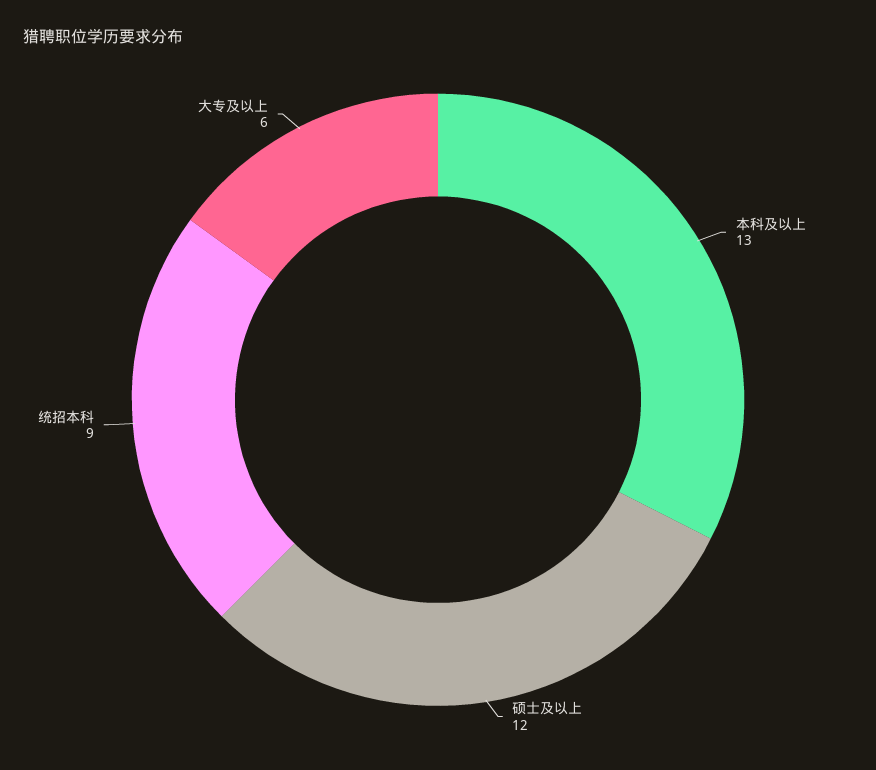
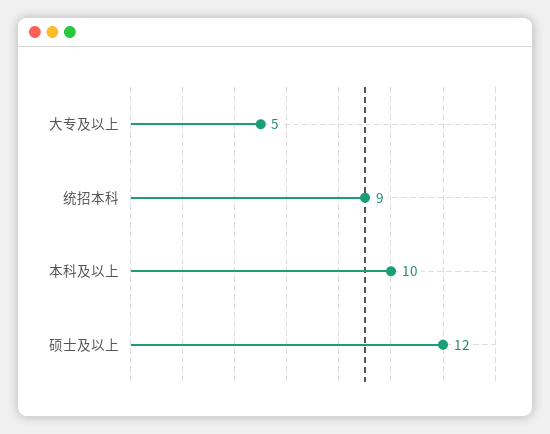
本科及以上: 13 -> 10
大专及以上: 6 -> 5

